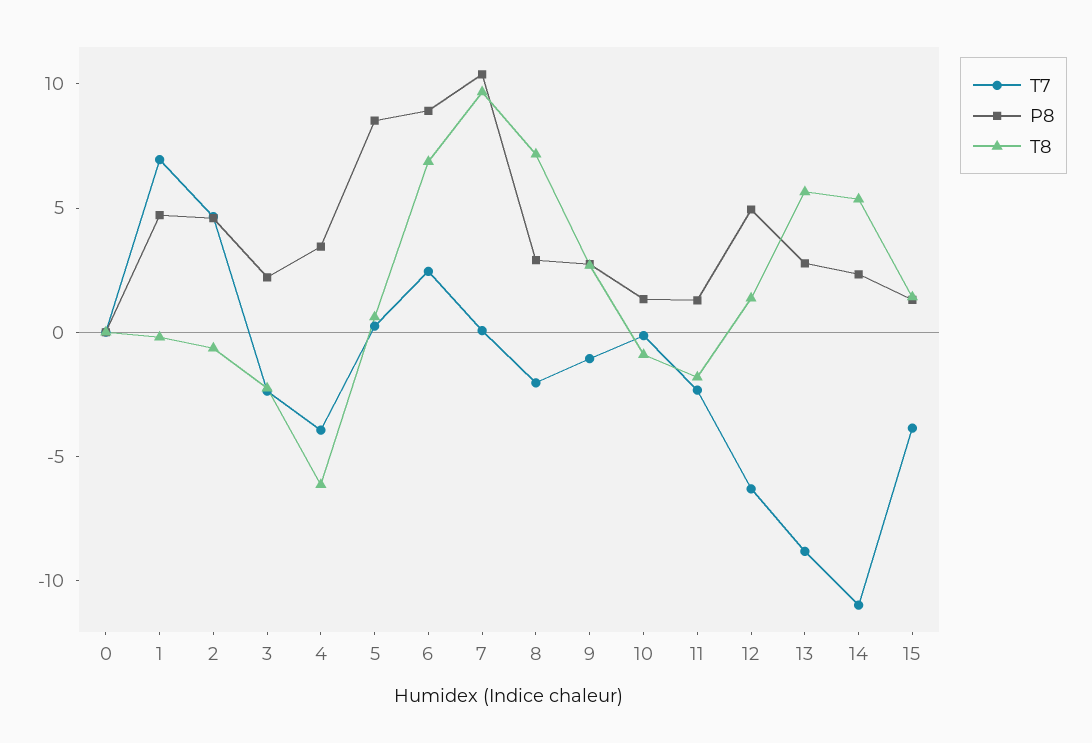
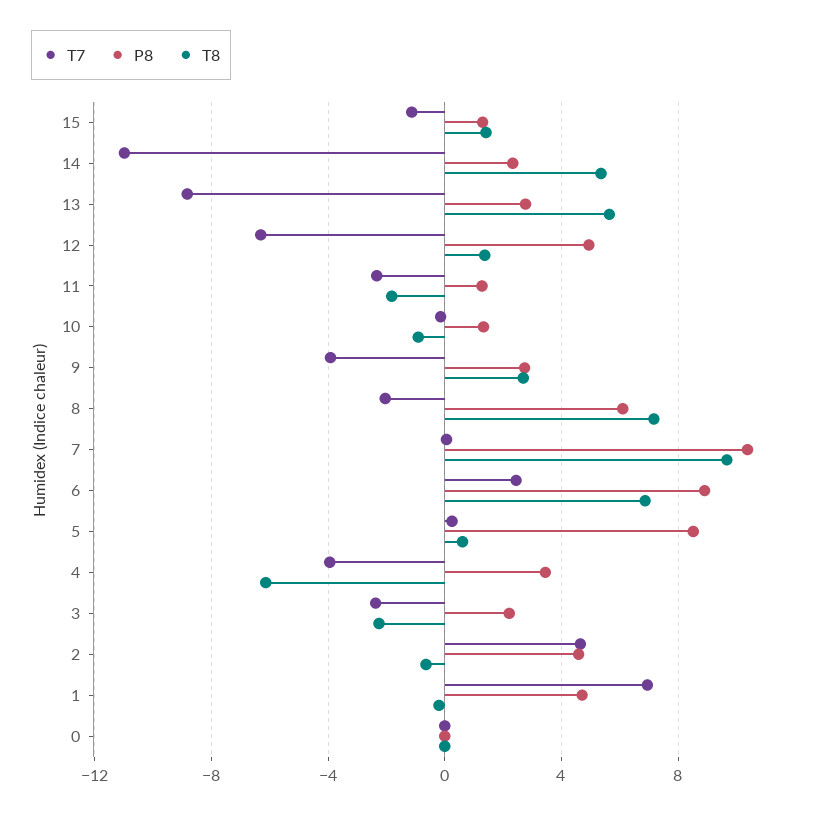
P8, 8: 3 -> 6
T7, 9: -1 -> -4
T7, 15: -4 -> -1

